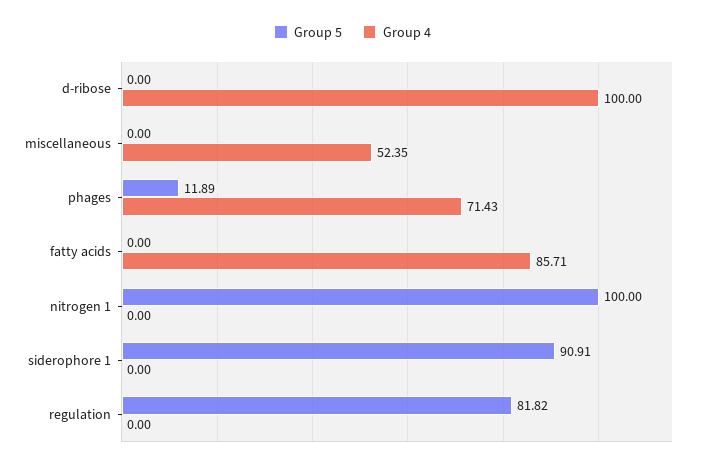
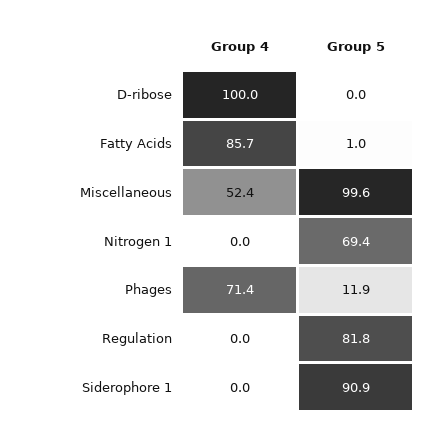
Group 5, miscellaneous: 0 -> 99.6
Group 5, fatty acids: 0 -> 1
Group 5, nitrogen 1: 100 -> 69.4

